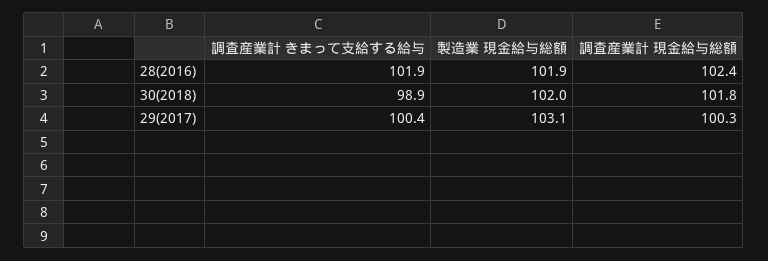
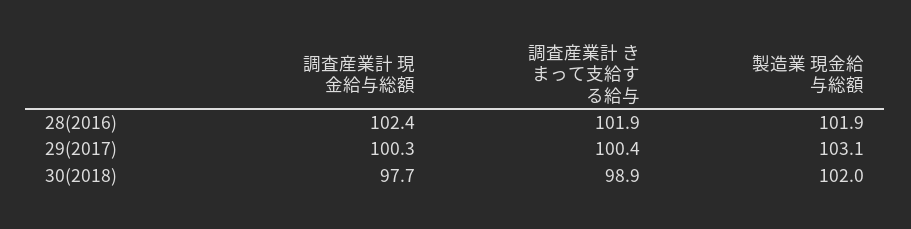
調査産業計 現金給与総額, 30(2018): 101.8 -> 97.7

